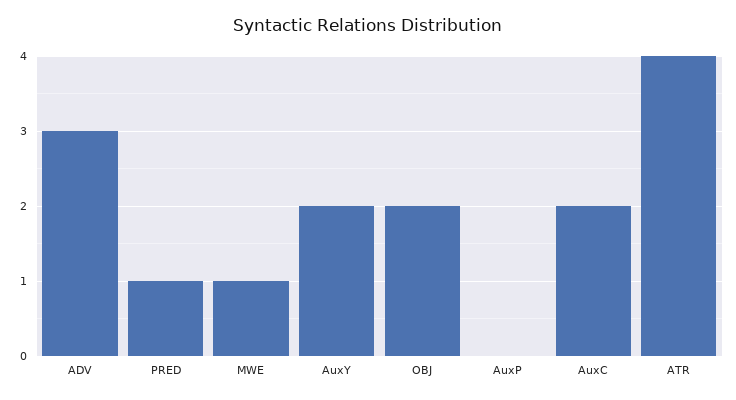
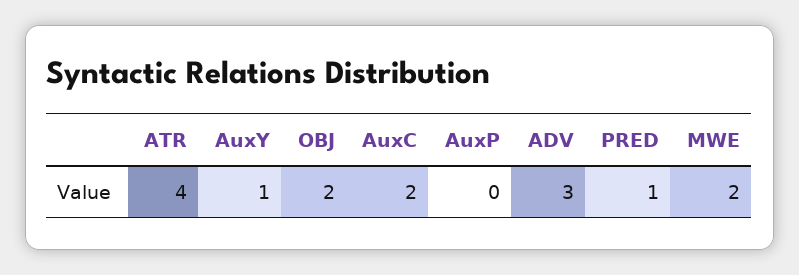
MWE: 1 -> 2
AuxY: 2 -> 1

